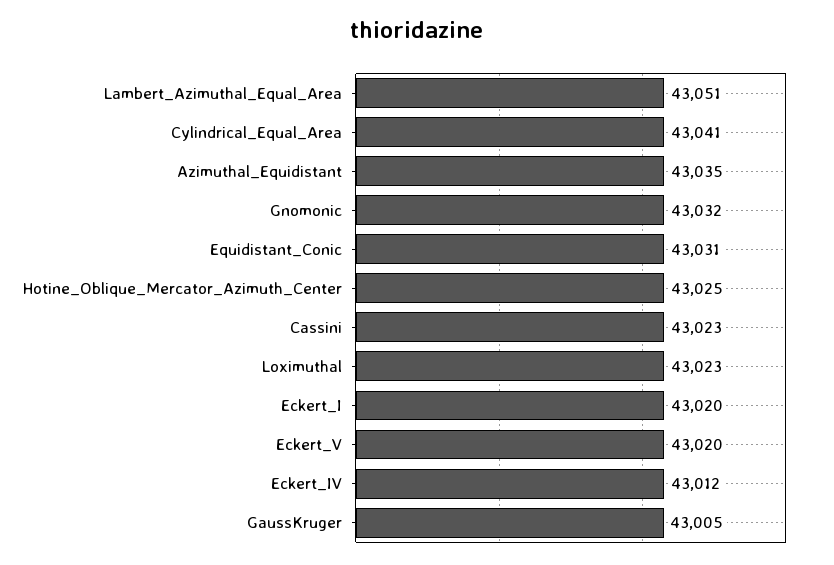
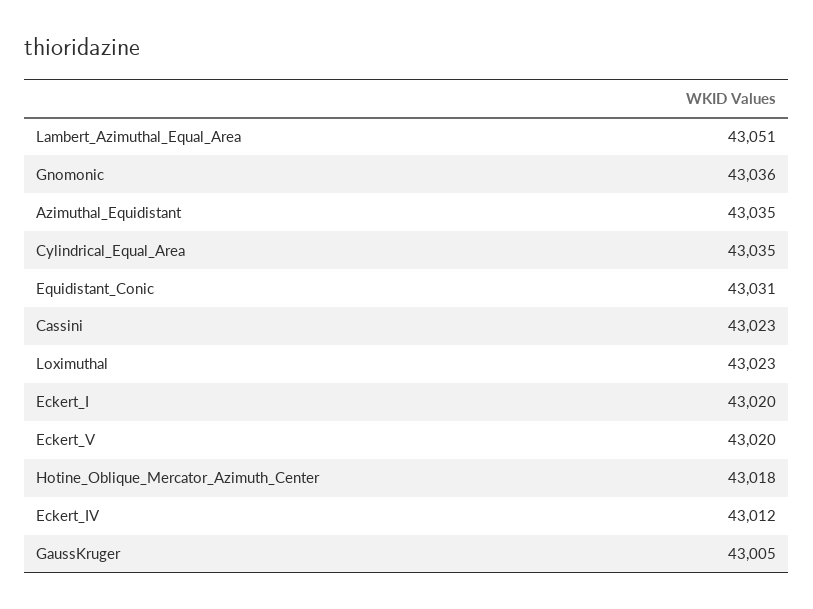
Cylindrical_Equal_Area: 43041 -> 43035
Gnomonic: 43032 -> 43036
Hotine_Oblique_Mercator_Azimuth_Center: 43025 -> 43018

